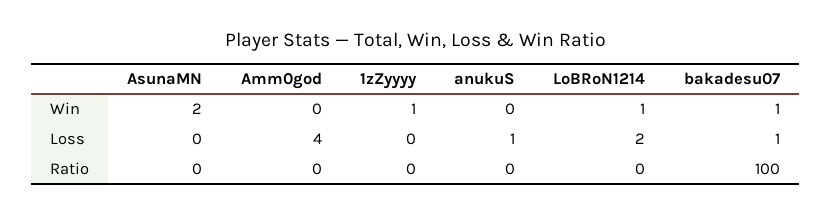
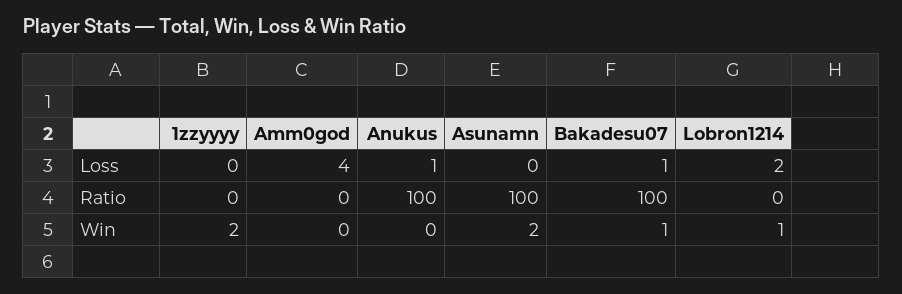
1zZyyyy, Win: 1 -> 2
AsunaMN, Ratio: 0 -> 100
anukuS, Ratio: 0 -> 100

